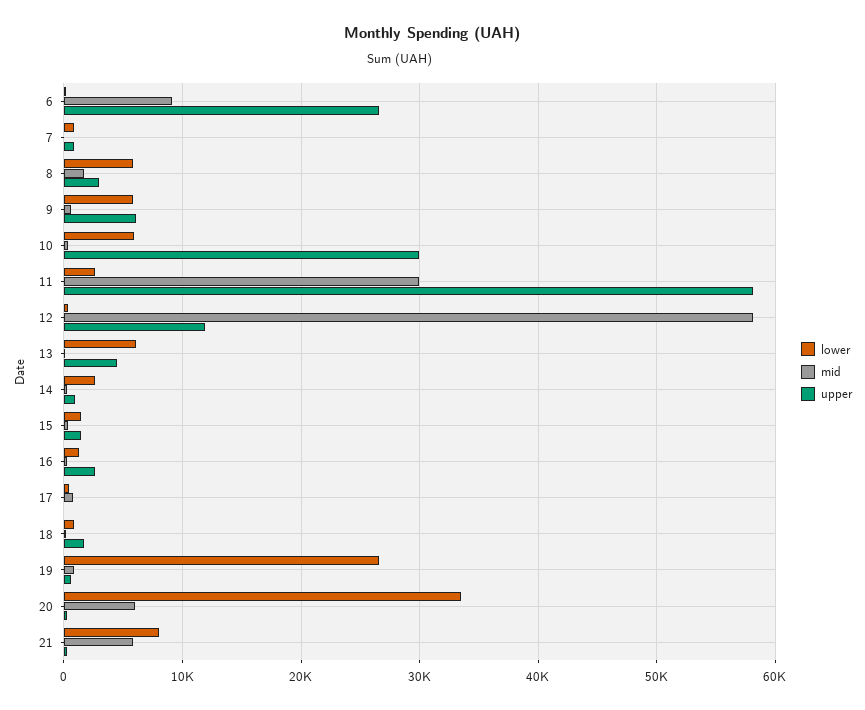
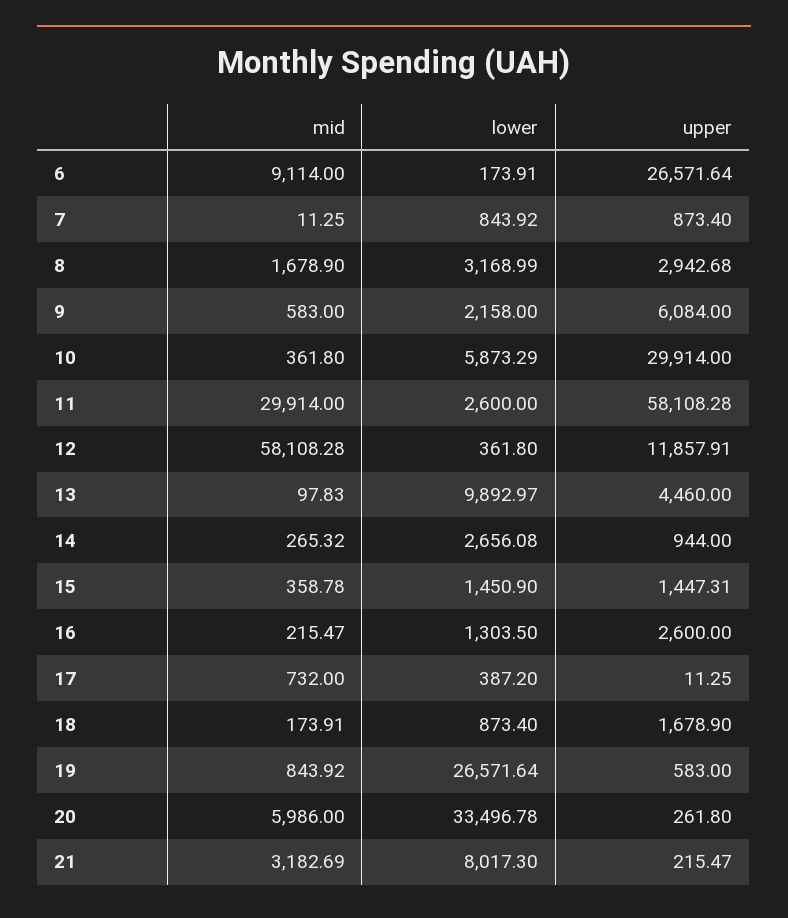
lower, 8: 6000 -> 3168.99
lower, 9: 6000 -> 2158
lower, 13: 6000 -> 9892.97
mid, 21: 6000 -> 3182.69

